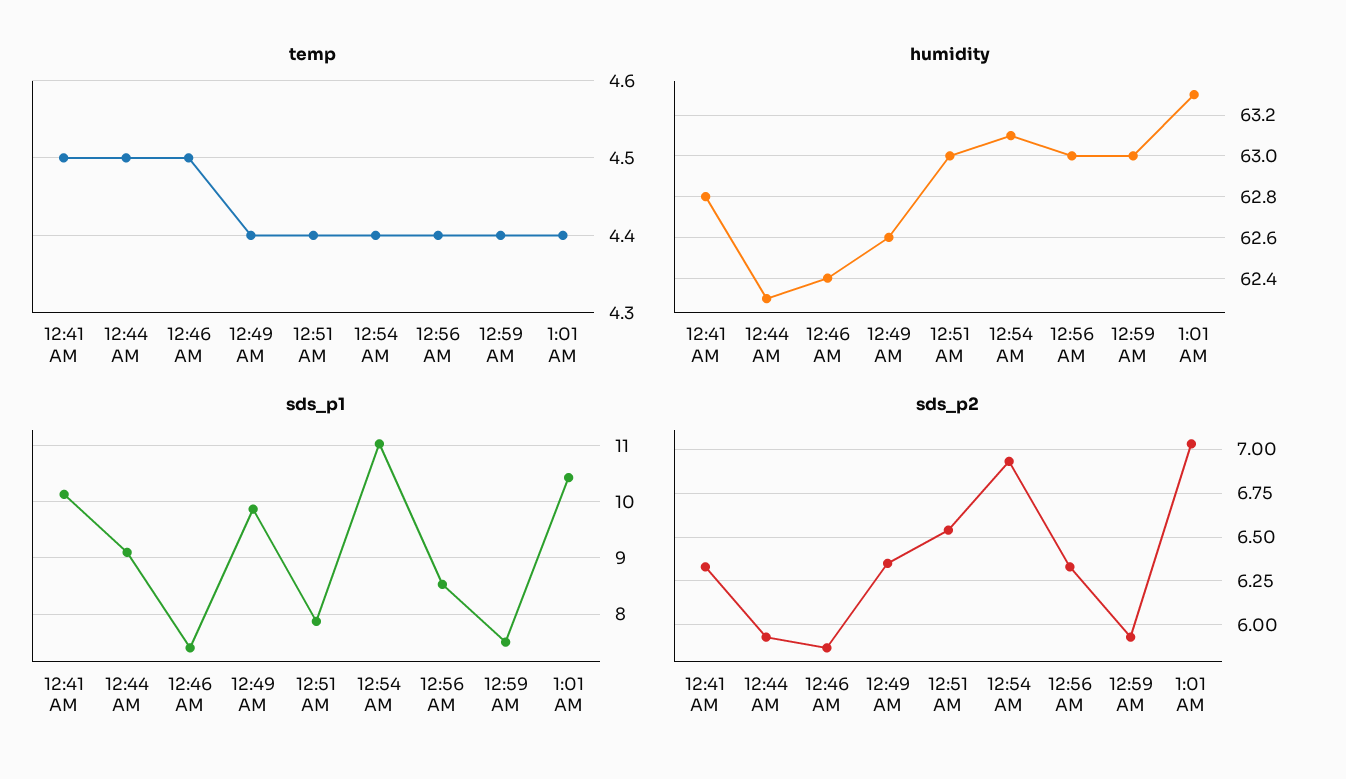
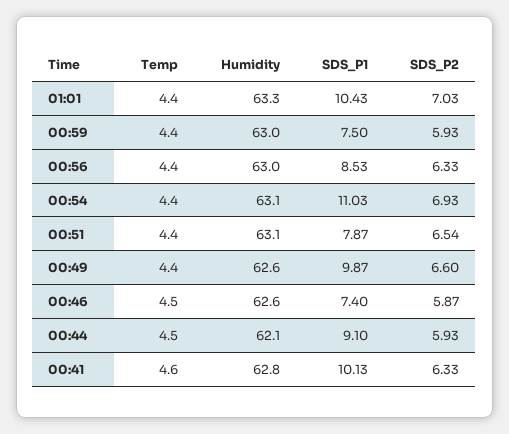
temp, 12:41 AM: 4.5 -> 4.6
humidity, 12:44 AM: 62.3 -> 62.1
humidity, 12:46 AM: 62.4 -> 62.6
humidity, 12:51 AM: 63 -> 63.1
sds_p2, 12:49 AM: 6.35 -> 6.6

